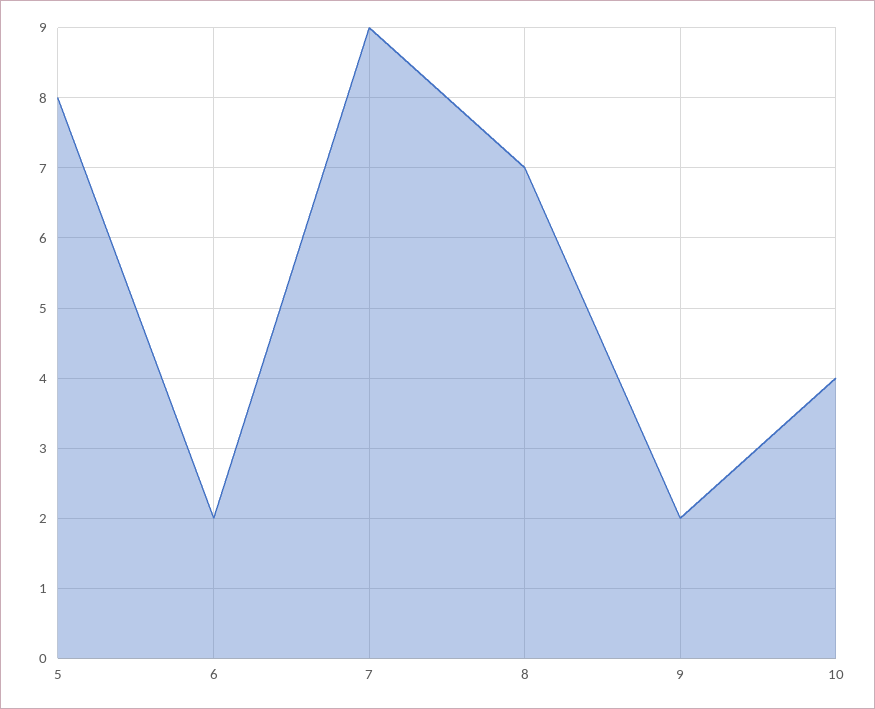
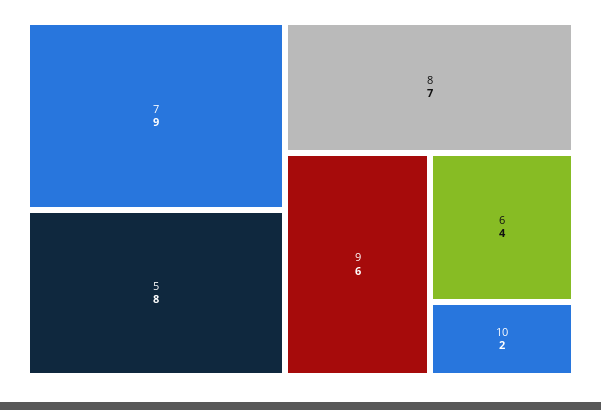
6: 2 -> 4
9: 2 -> 6
10: 4 -> 2

